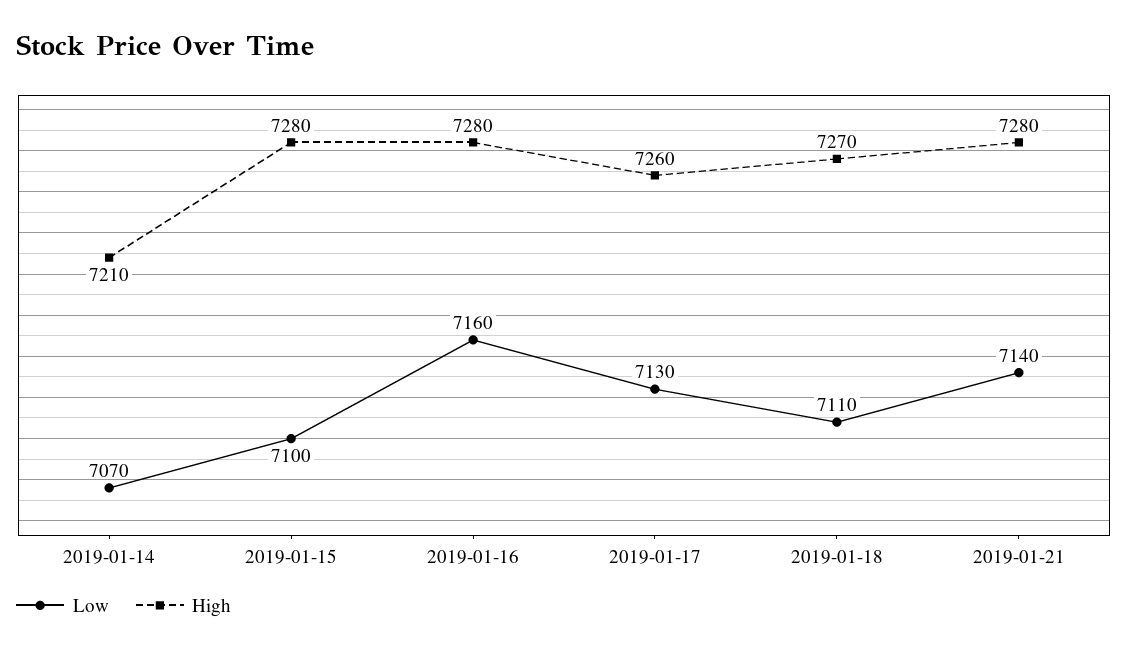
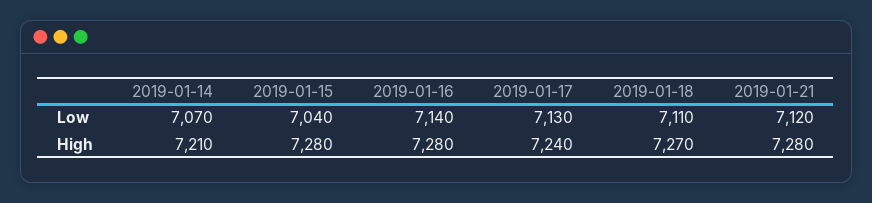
Low, 2019-01-15: 7100 -> 7040
Low, 2019-01-16: 7160 -> 7140
High, 2019-01-17: 7260 -> 7240
Low, 2019-01-21: 7140 -> 7120

